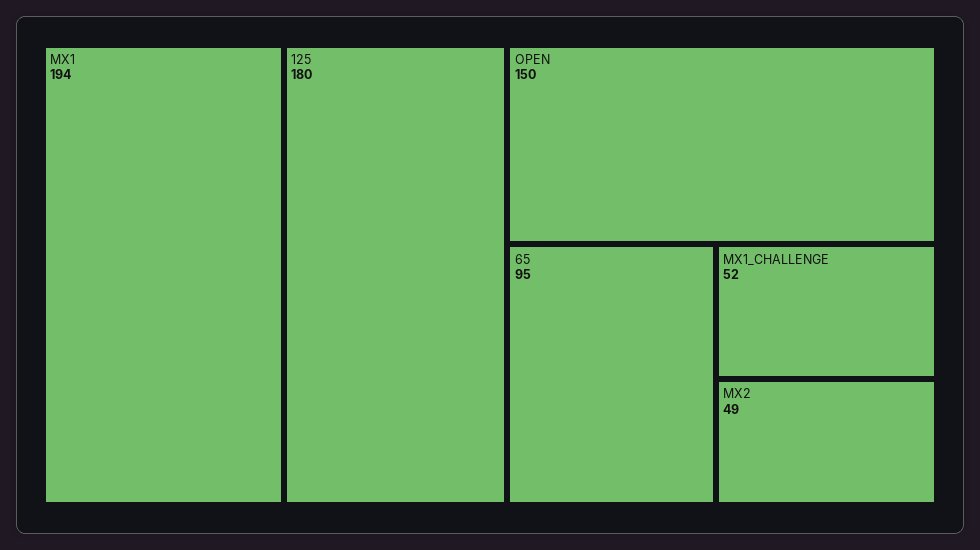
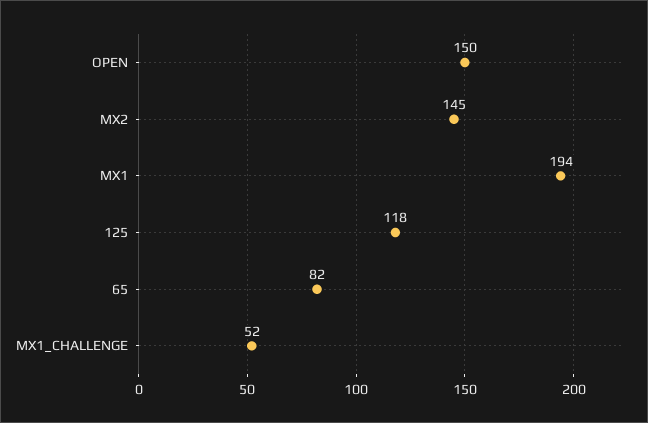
125: 180 -> 118
65: 95 -> 82
MX2: 49 -> 145

